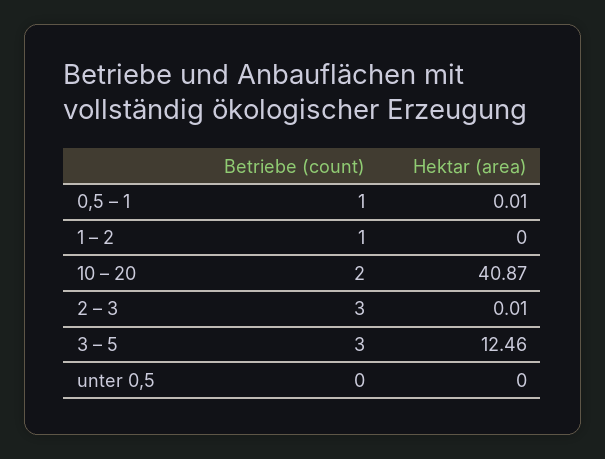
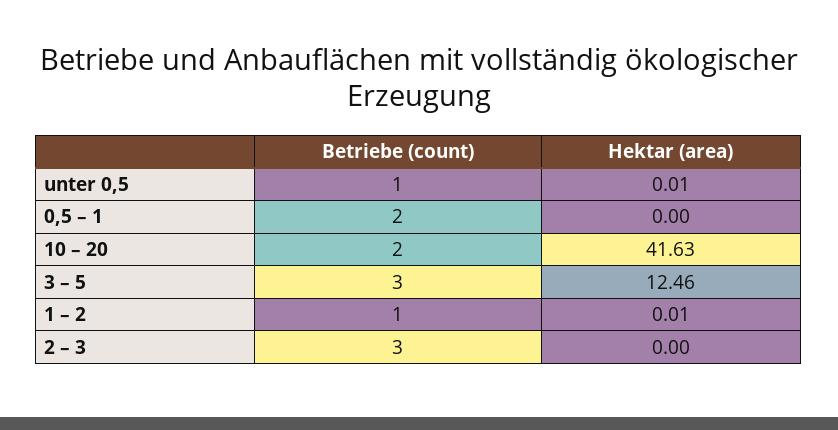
Betriebe (count), 0,5 – 1: 1 -> 2
Hektar (area), 0,5 – 1: 0.01 -> 0
Hektar (area), 1 – 2: 0 -> 0.01
Hektar (area), 10 – 20: 40.87 -> 41.63
Hektar (area), 2 – 3: 0.01 -> 0
Betriebe (count), unter 0,5: 0 -> 1
Hektar (area), unter 0,5: 0 -> 0.01

